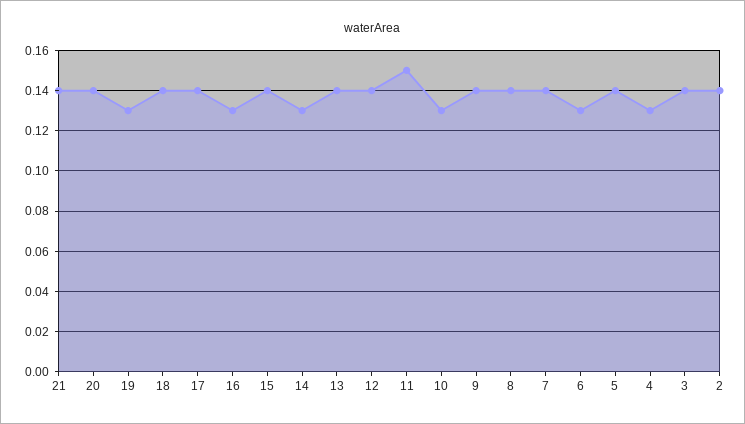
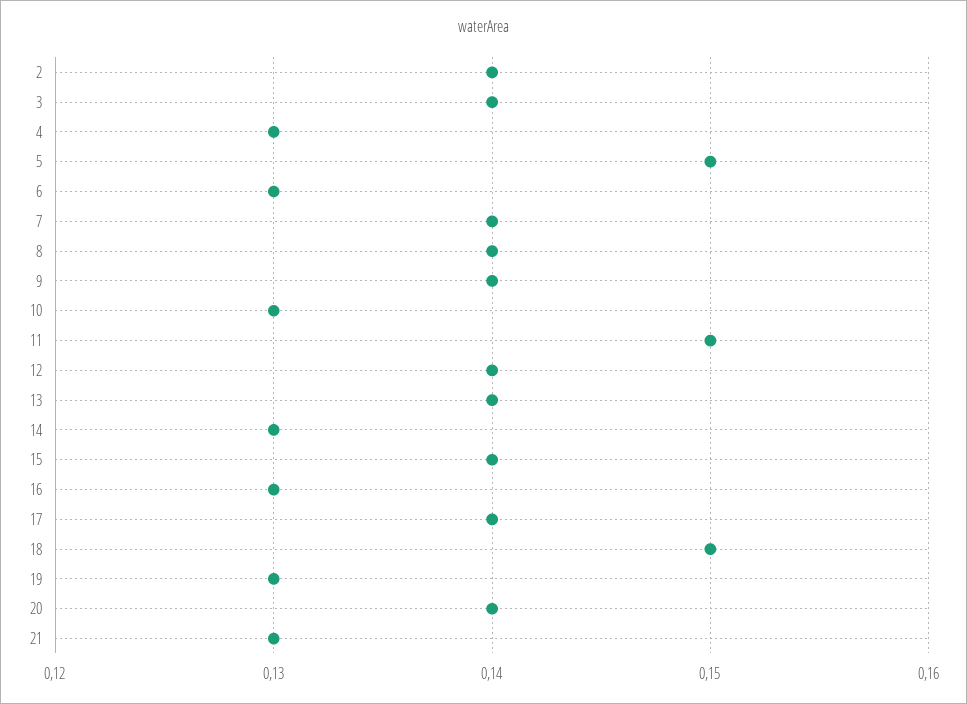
21: 0.14 -> 0.13
18: 0.14 -> 0.15
5: 0.14 -> 0.15

